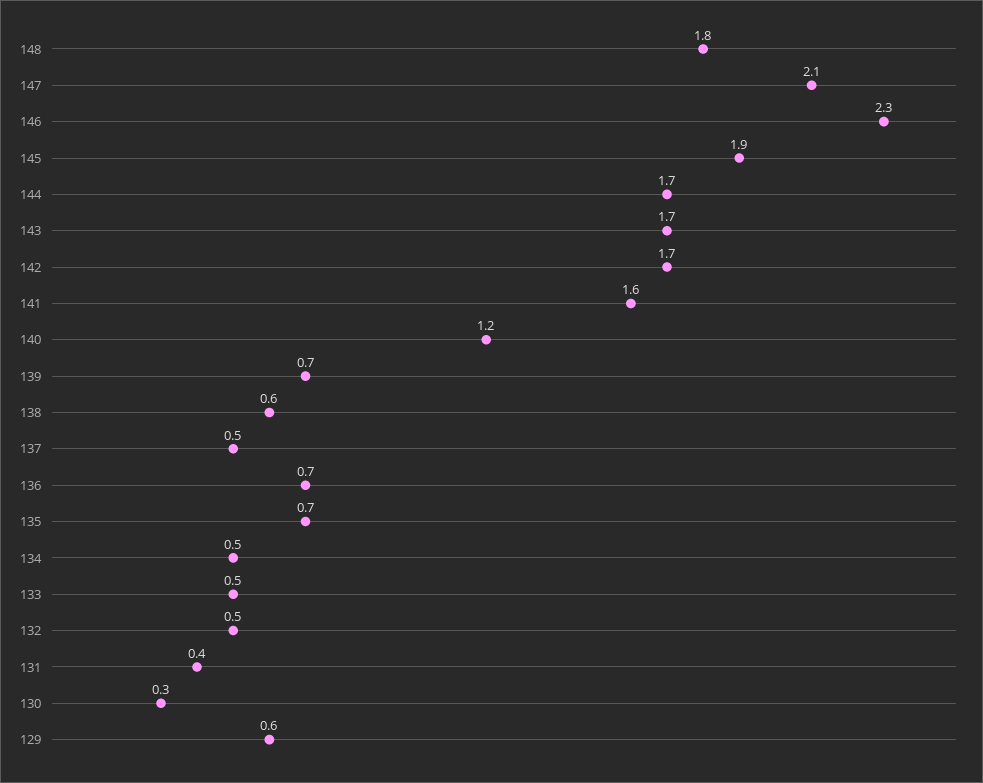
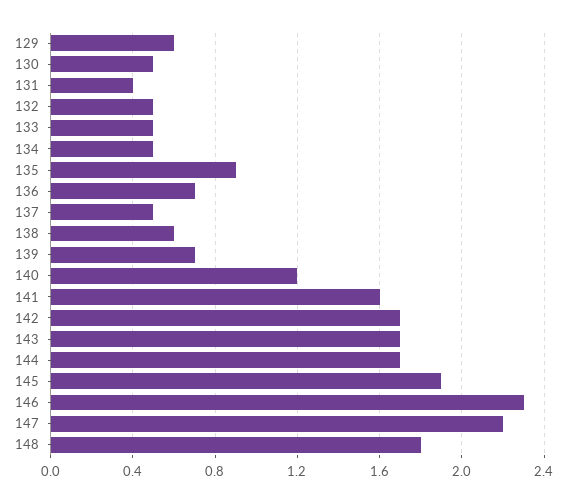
147: 2.1 -> 2.2
135: 0.7 -> 0.9
130: 0.3 -> 0.5

